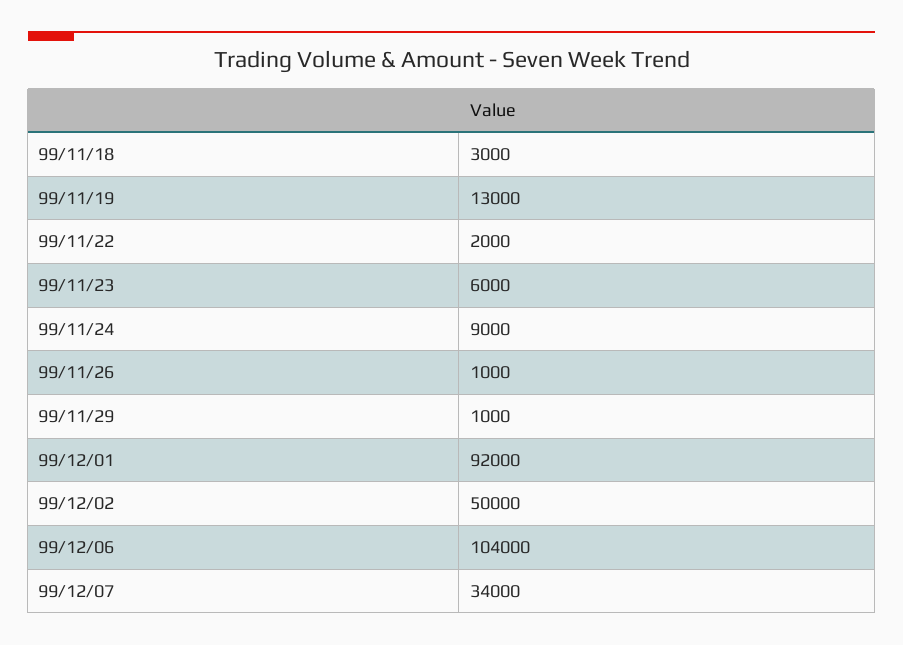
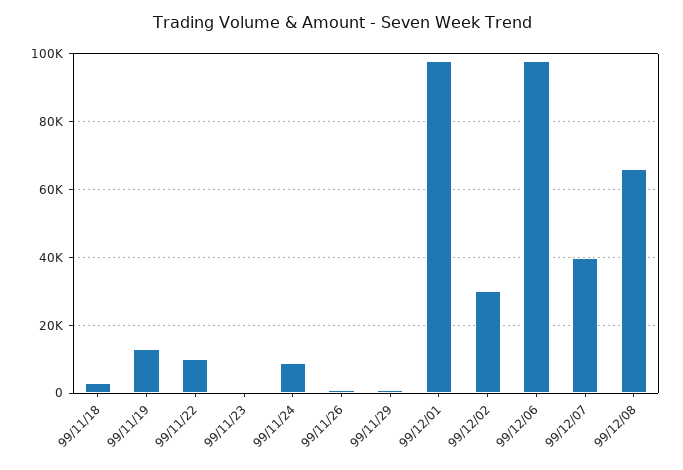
99/11/22: 2000 -> 10000
99/11/23: 6000 -> 0
99/12/01: 92000 -> 98000
99/12/02: 50000 -> 30000
99/12/06: 104000 -> 98000
99/12/07: 34000 -> 40000
99/12/08: none -> 66000

